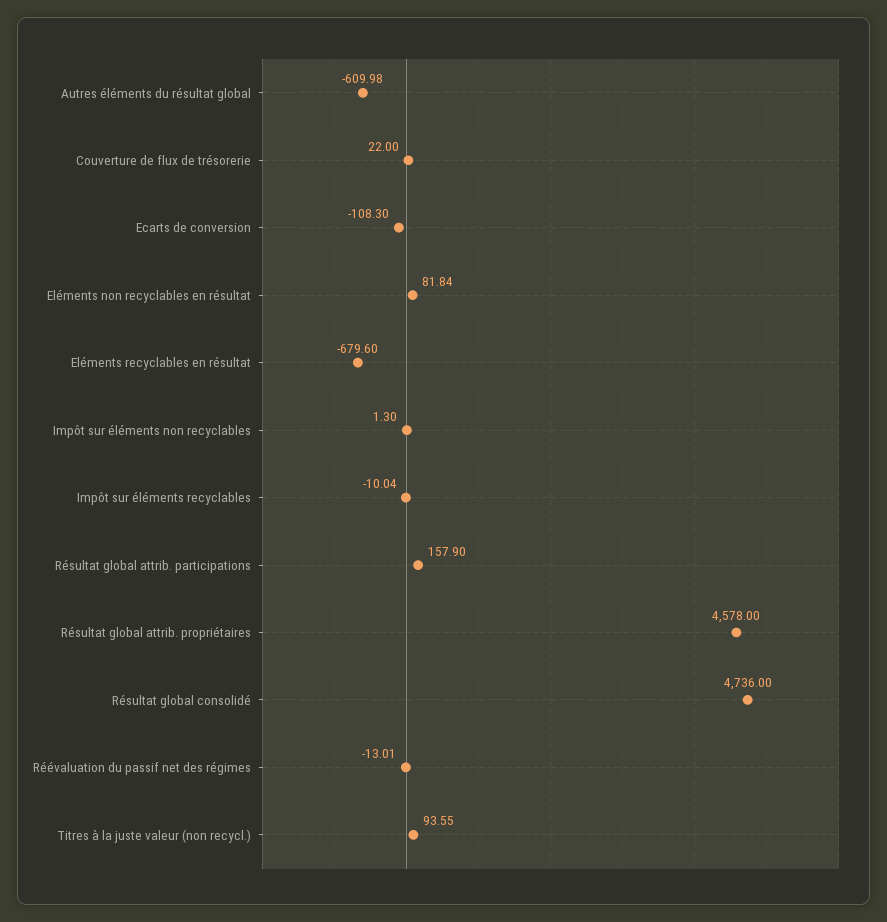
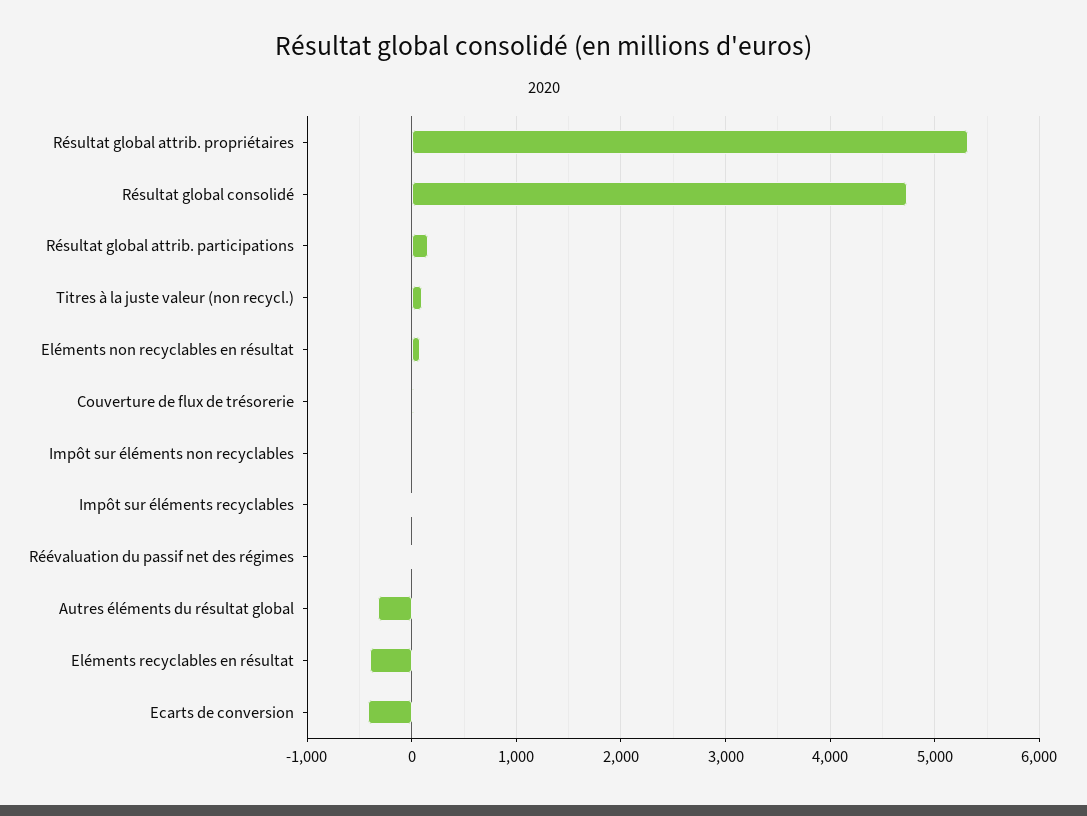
Autres éléments du résultat global: -609.98 -> -300
Ecarts de conversion: -108.3 -> -400
Eléments recyclables en résultat: -679.6 -> -400
Résultat global attrib. propriétaires: 4578 -> 5300

